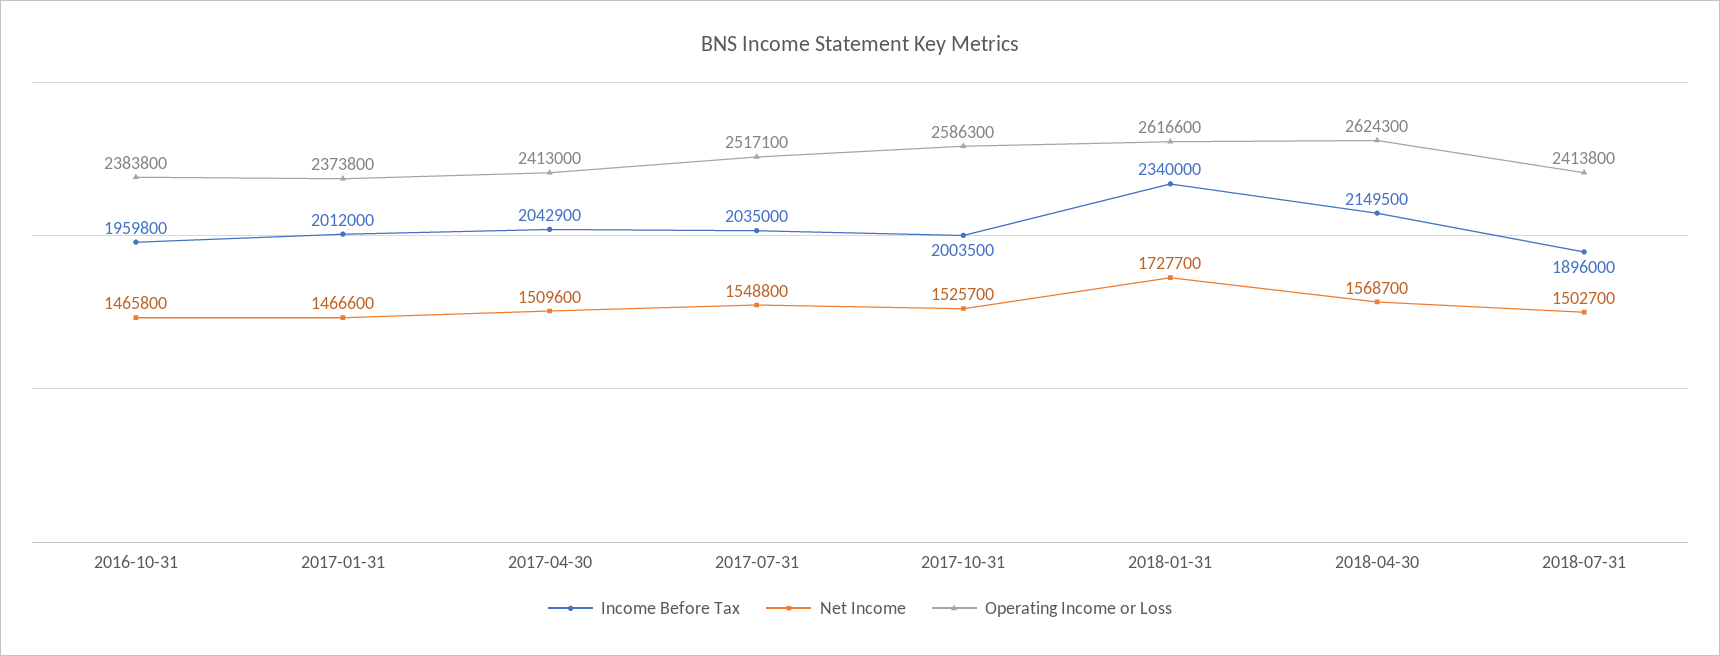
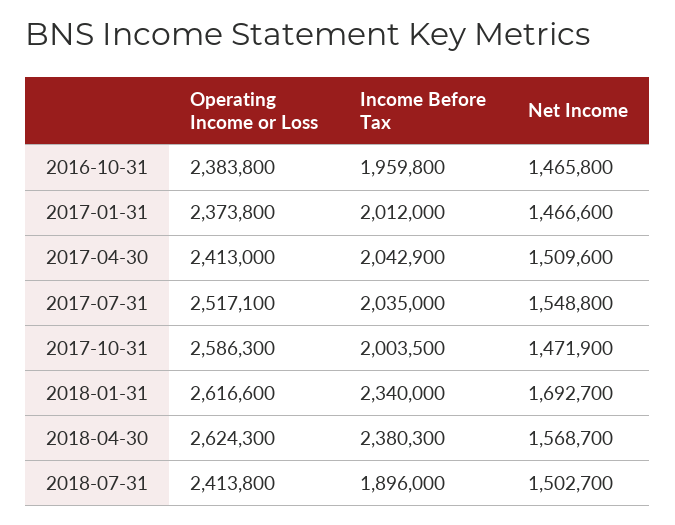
Net Income, 2017-10-31: 1525700 -> 1471900
Net Income, 2018-01-31: 1727700 -> 1692700
Income Before Tax, 2018-04-30: 2149500 -> 2380300

